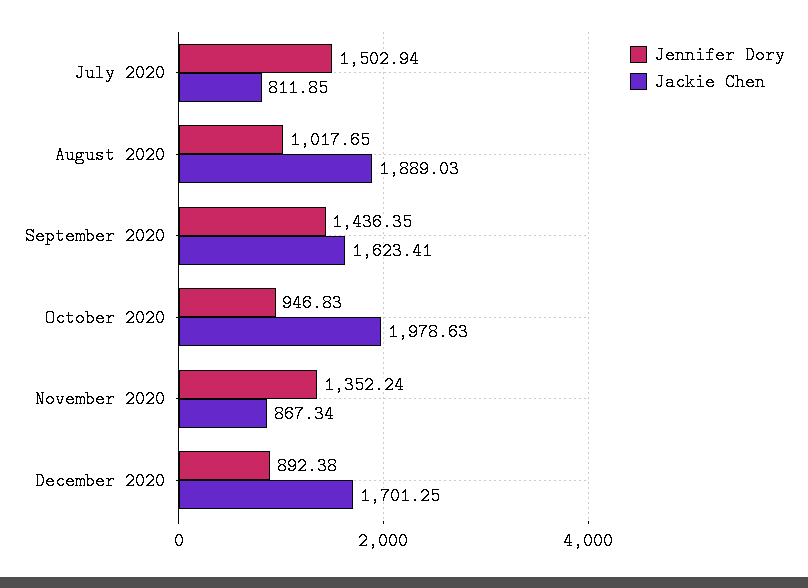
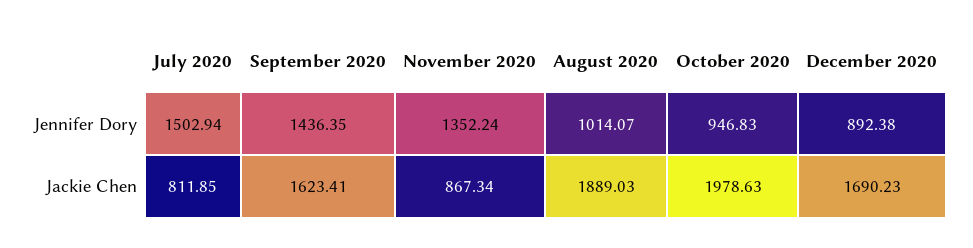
Jennifer Dory, August 2020: 1017.65 -> 1014.07
Jackie Chen, December 2020: 1701.25 -> 1690.23

